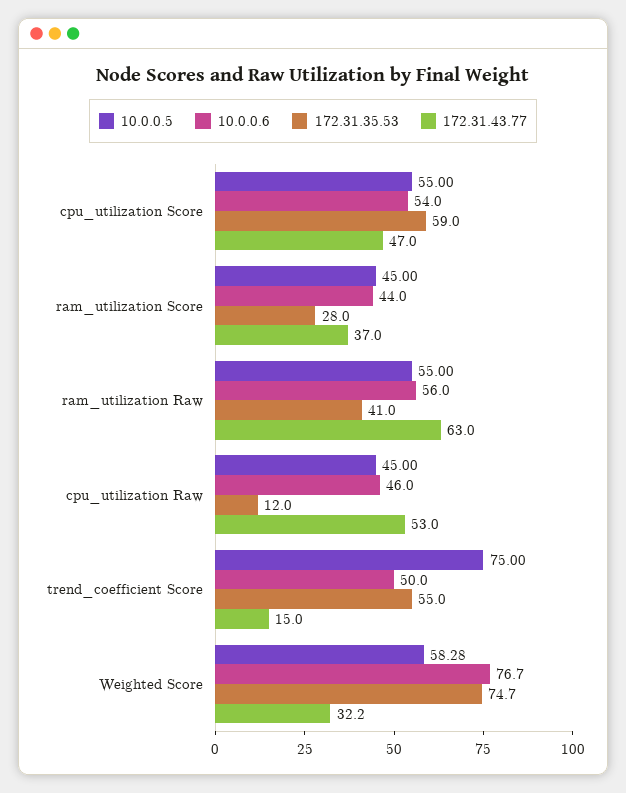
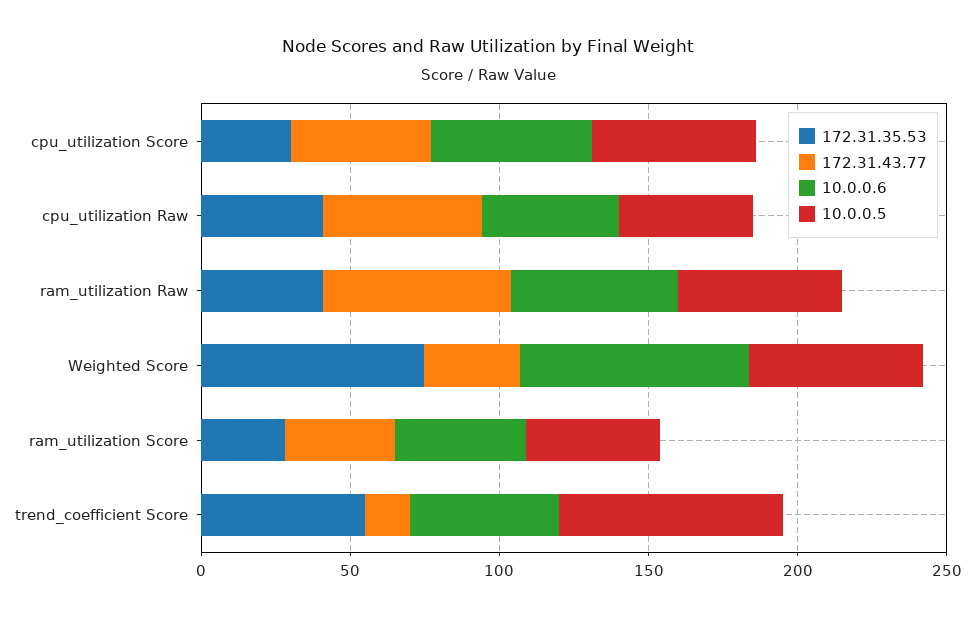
172.31.35.53, cpu_utilization Score: 59 -> 30
172.31.35.53, cpu_utilization Raw: 12 -> 40

